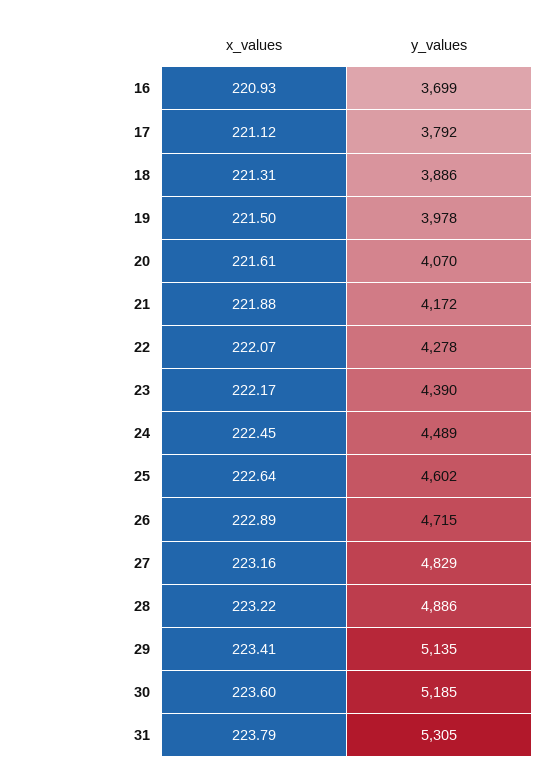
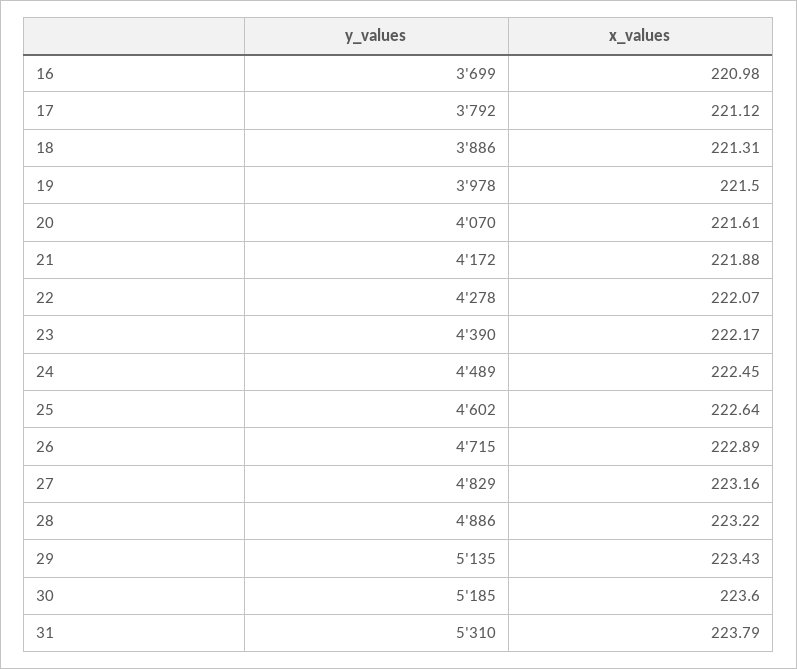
x_values, 16: 220.93 -> 220.98
x_values, 29: 223.41 -> 223.43
y_values, 31: 5305 -> 5310

